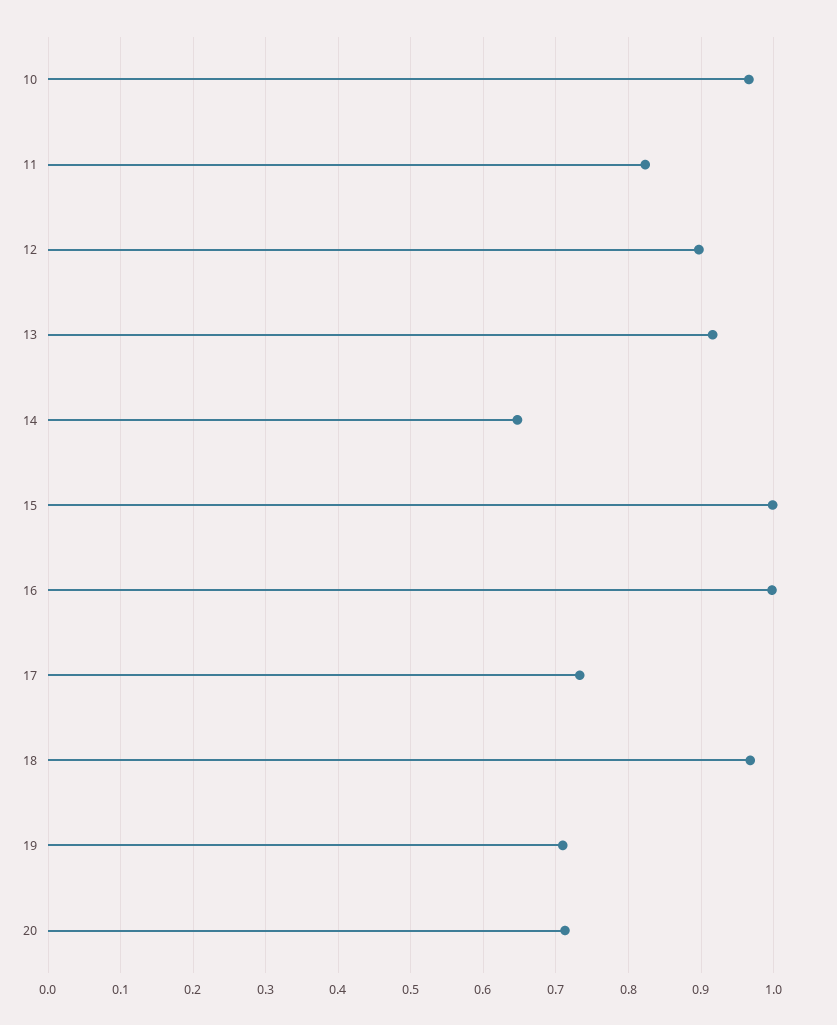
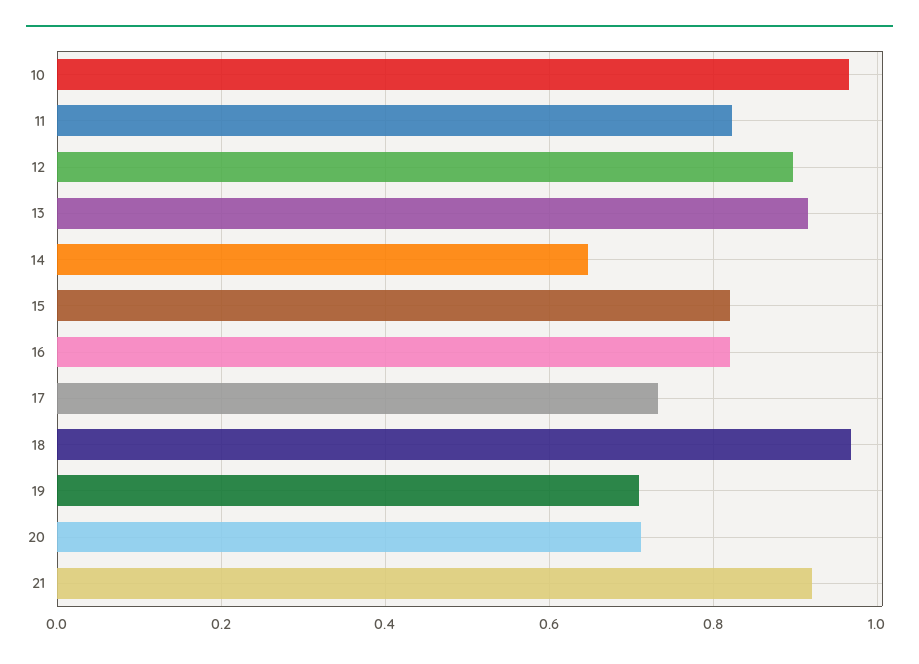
15: 1 -> 0.82
16: 1 -> 0.82
21: none -> 0.92

